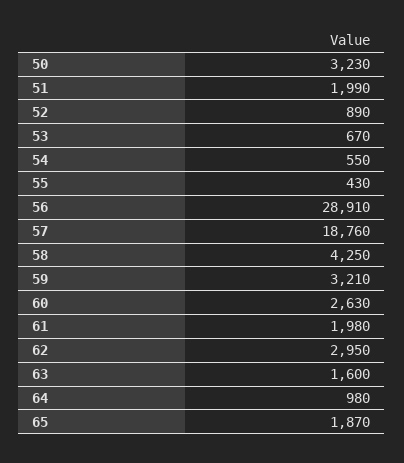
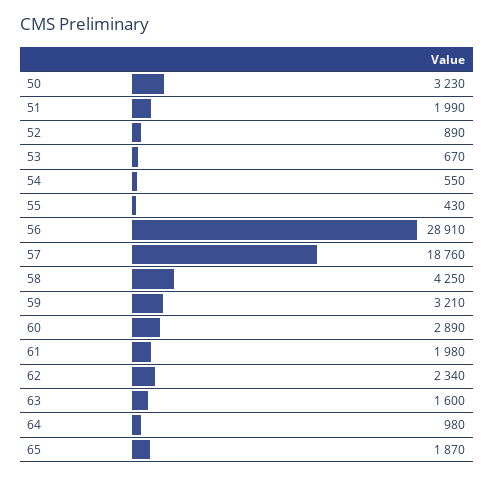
60: 2630 -> 2890
62: 2950 -> 2340

